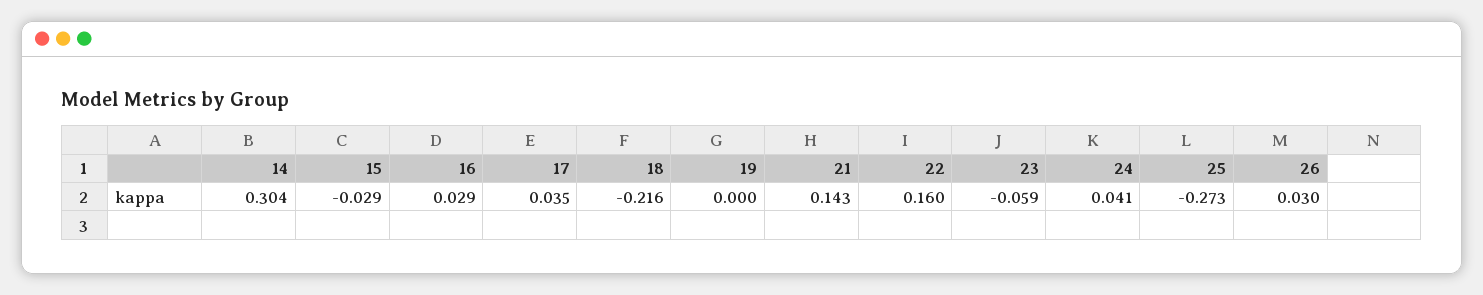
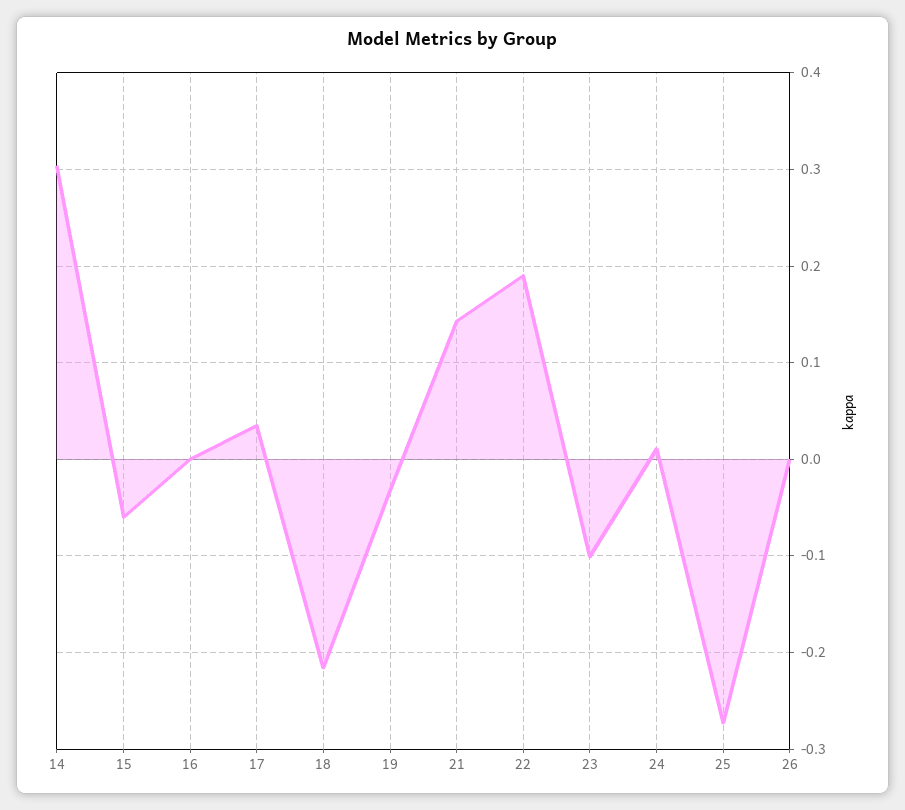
15: -0.029 -> -0.06
16: 0.029 -> 0
19: 0 -> -0.03
22: 0.16 -> 0.19
23: -0.059 -> -0.1
24: 0.041 -> 0.01
26: 0.03 -> 0

